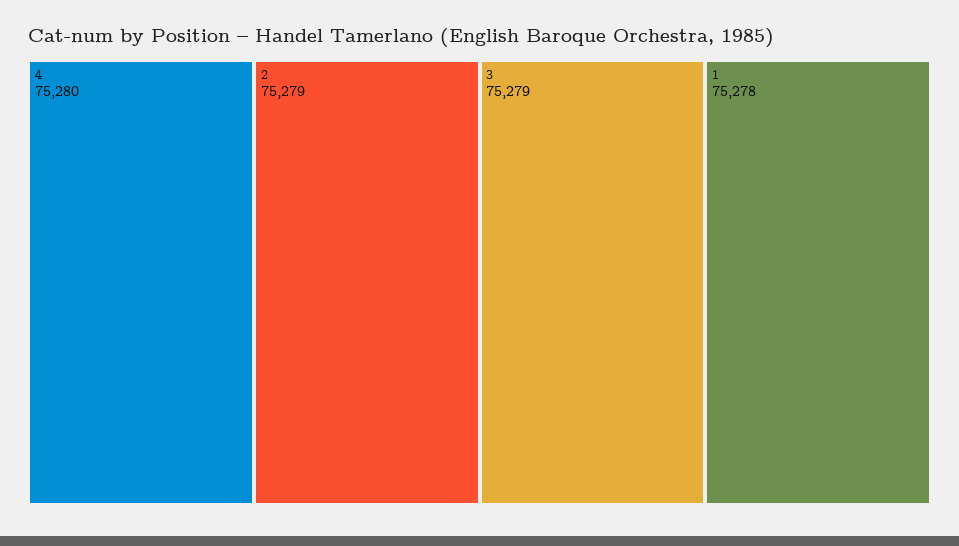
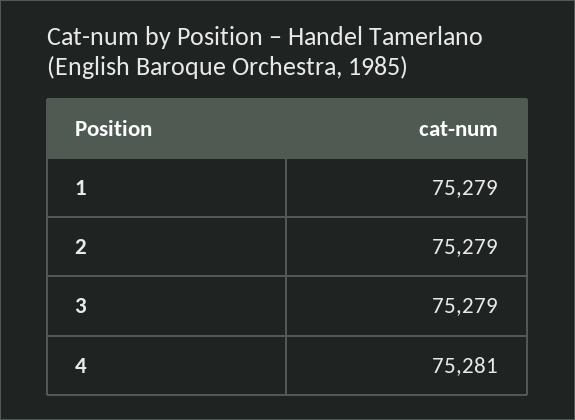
4: 75280 -> 75281
1: 75278 -> 75279

